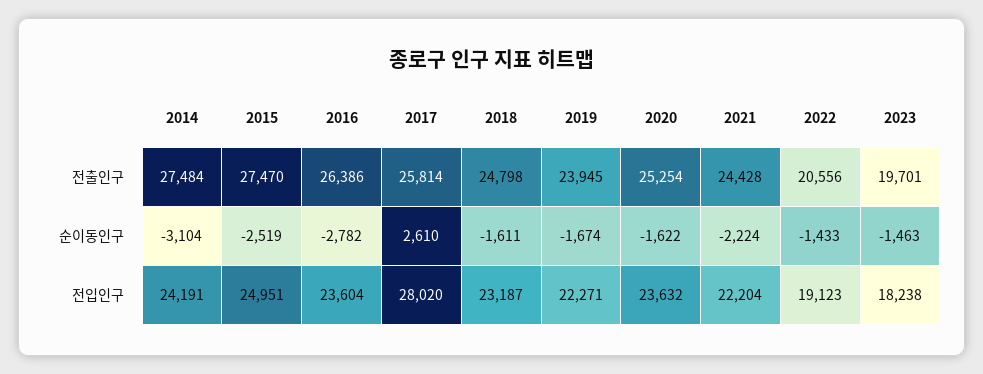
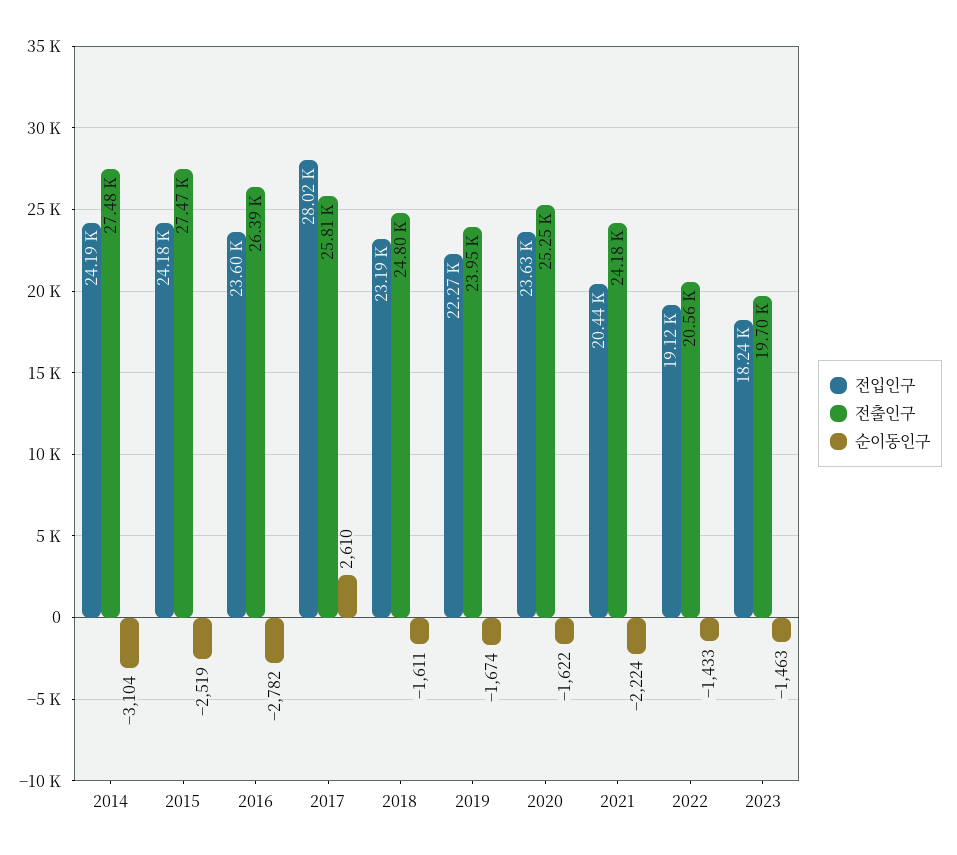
전출인구, 2021: 24428 -> 24180
전입인구, 2015: 24951 -> 24180
전입인구, 2021: 22204 -> 20440

